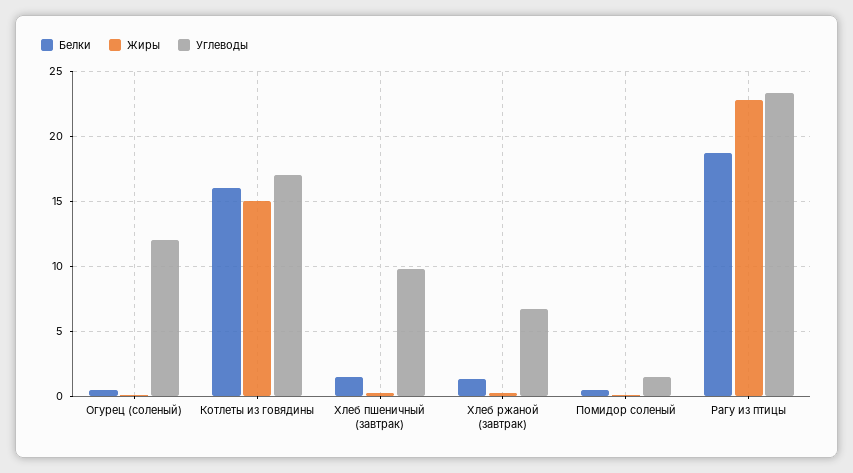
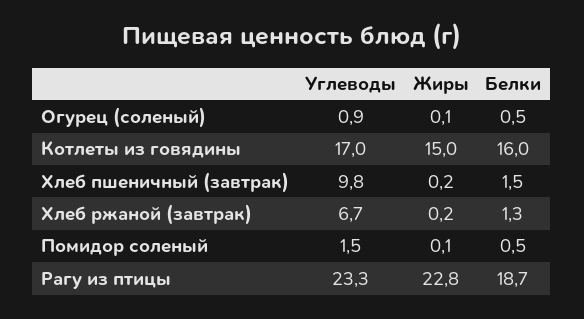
Углеводы, Огурец (соленый): 12 -> 0.9

